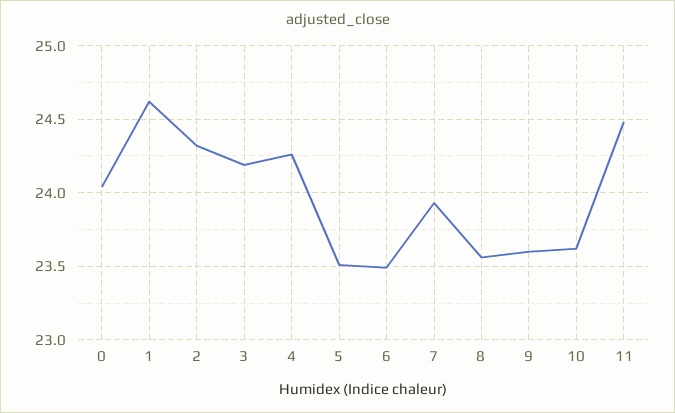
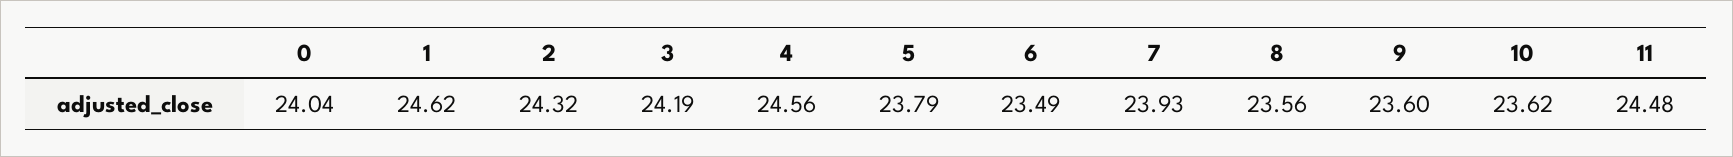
4: 24.25 -> 24.56
5: 23.5 -> 23.79

